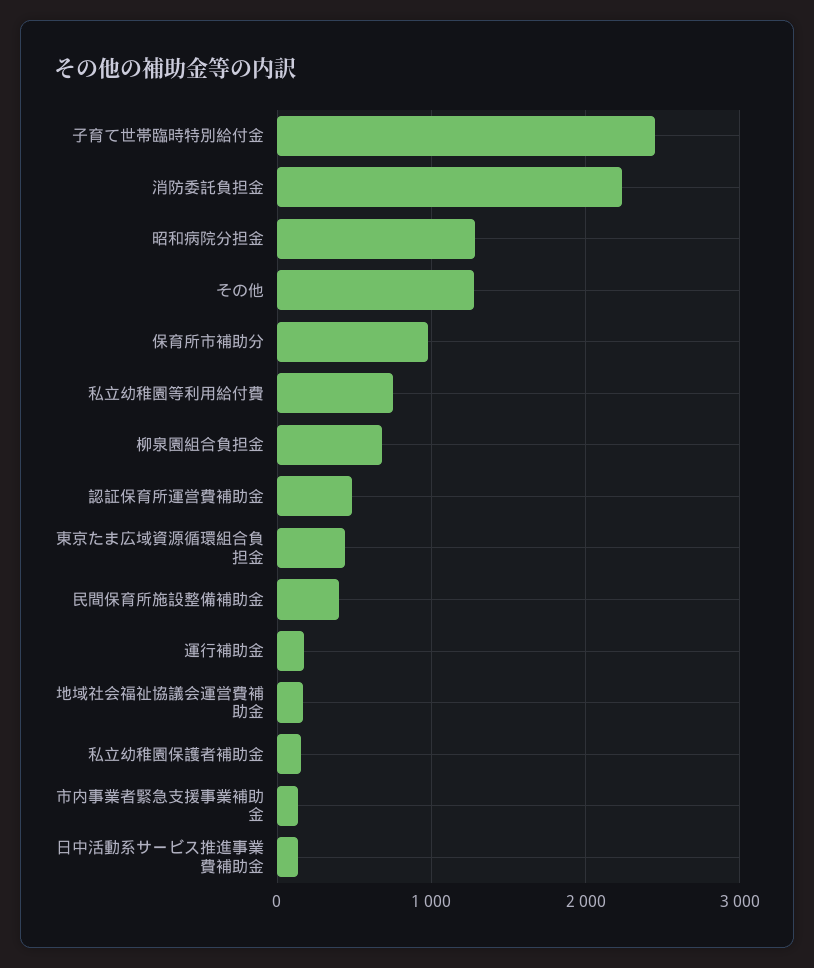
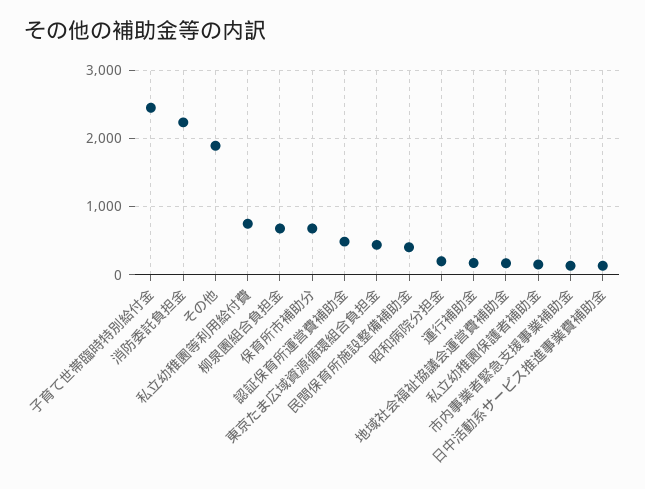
昭和病院分担金: 1300 -> 200
その他: 1300 -> 1900
保育所市補助分: 1000 -> 700

